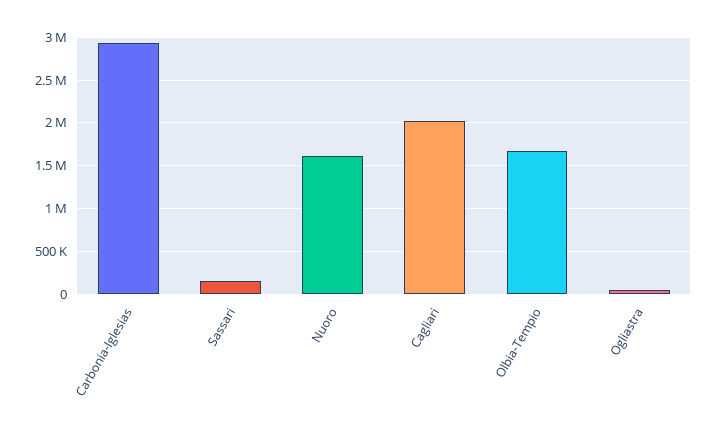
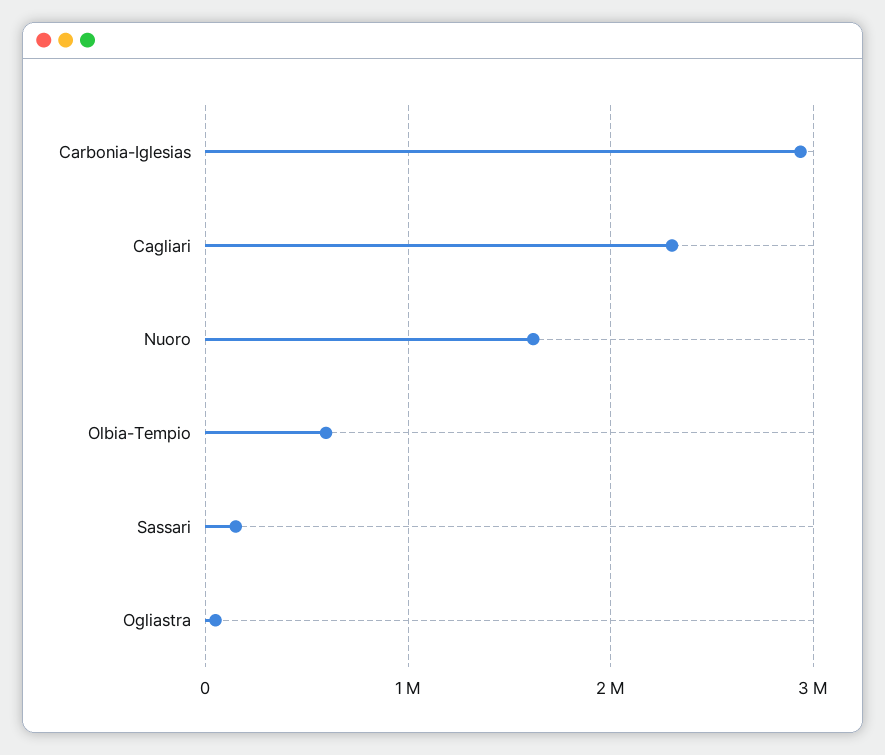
Cagliari: 2000000 -> 2300000
Olbia-Tempio: 1700000 -> 600000

